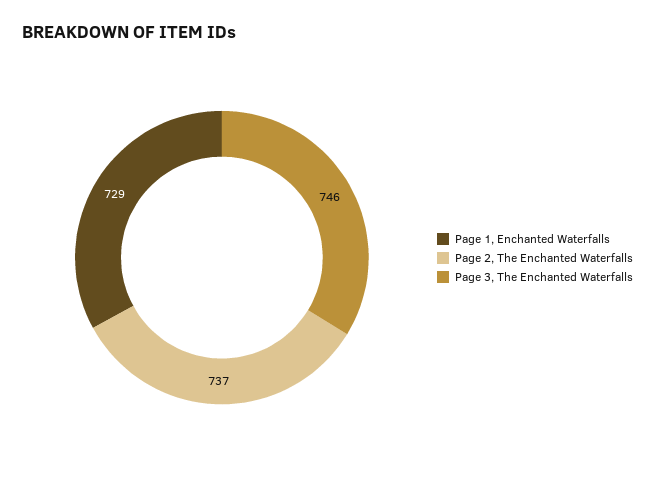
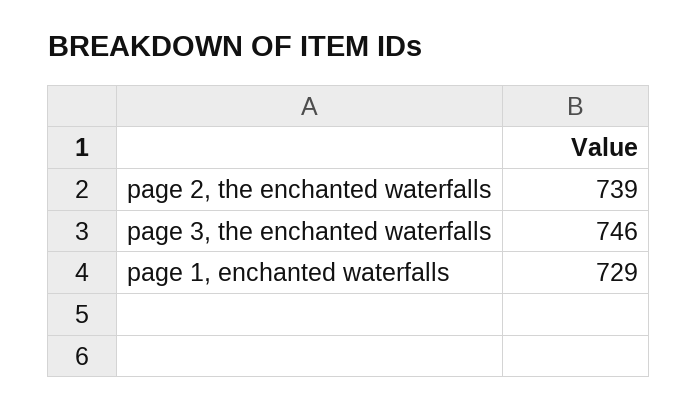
Page 2, The Enchanted Waterfalls: 737 -> 739

